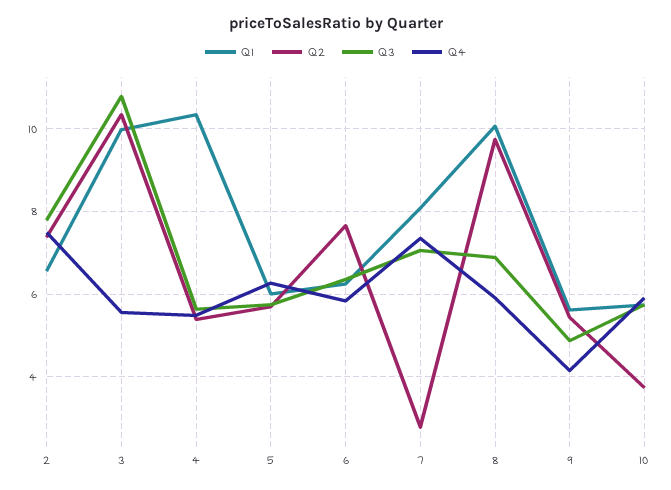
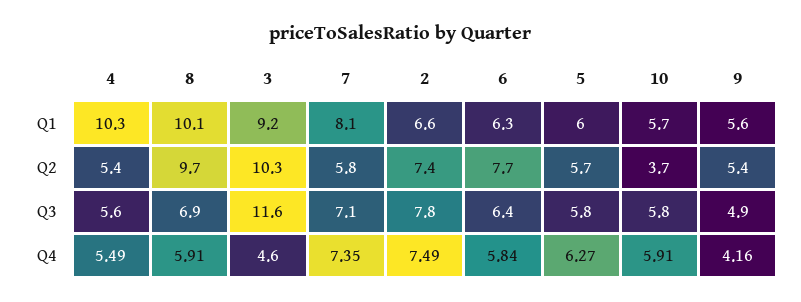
Q1, 3: 10 -> 9.2
Q3, 3: 10.8 -> 11.6
Q4, 3: 5.6 -> 4.6
Q2, 7: 2.8 -> 5.8

